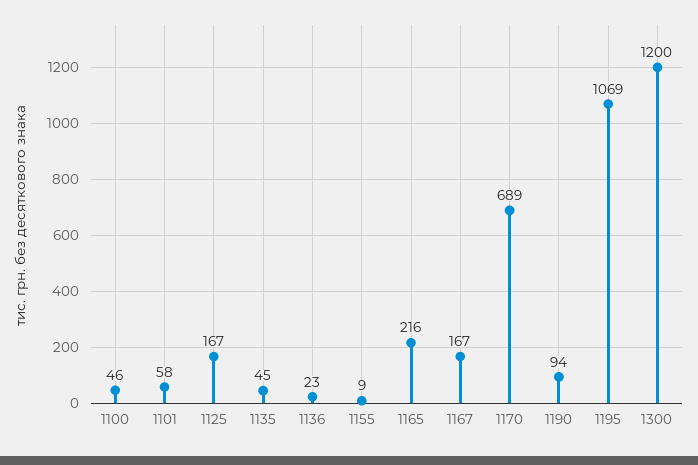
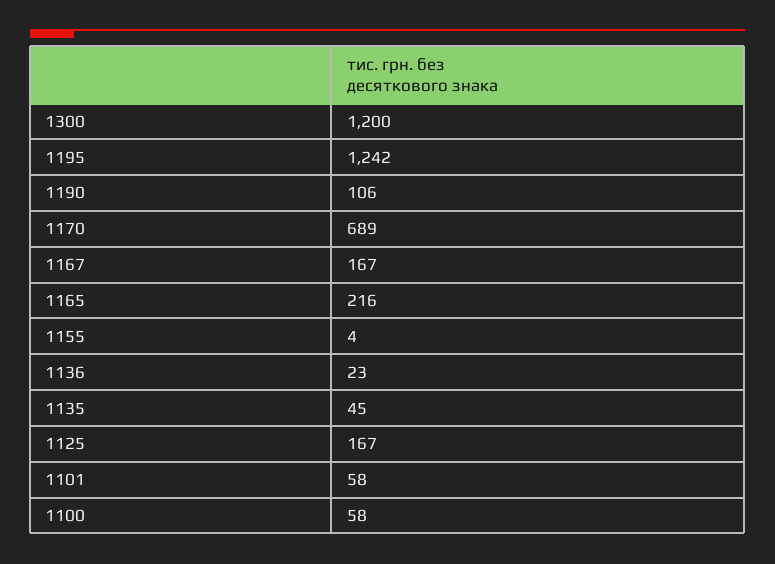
1100: 46 -> 58
1155: 9 -> 4
1190: 94 -> 106
1195: 1069 -> 1242

